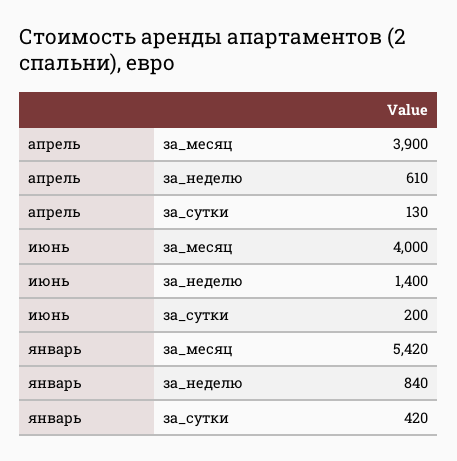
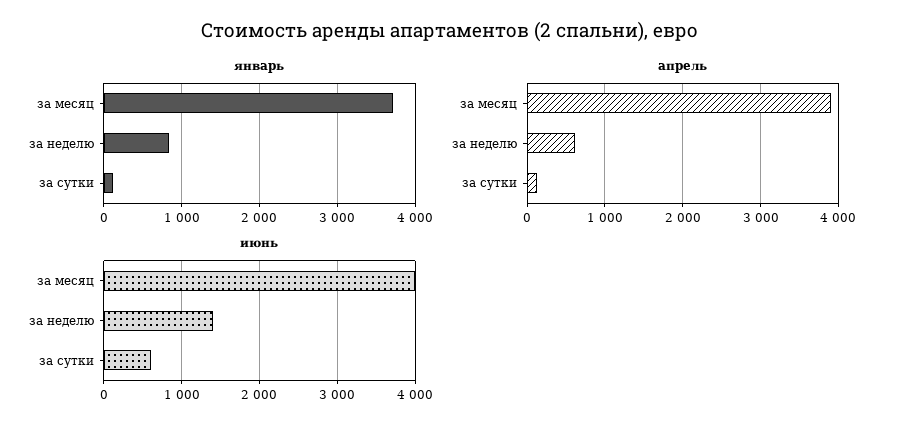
июнь, за_сутки: 200 -> 600
январь, за_месяц: 5420 -> 3700
январь, за_сутки: 420 -> 100

